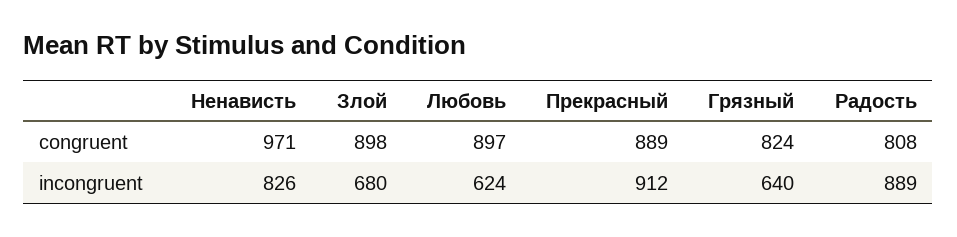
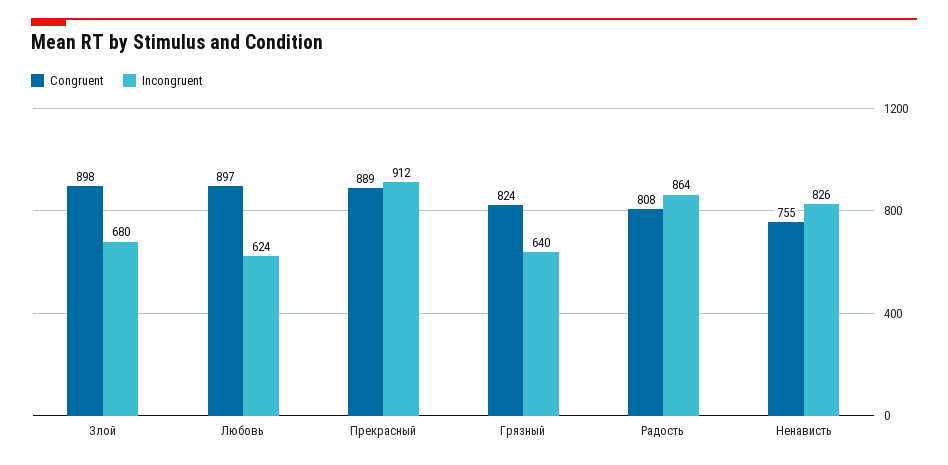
congruent, Ненависть: 971 -> 755
incongruent, Радость: 889 -> 864

